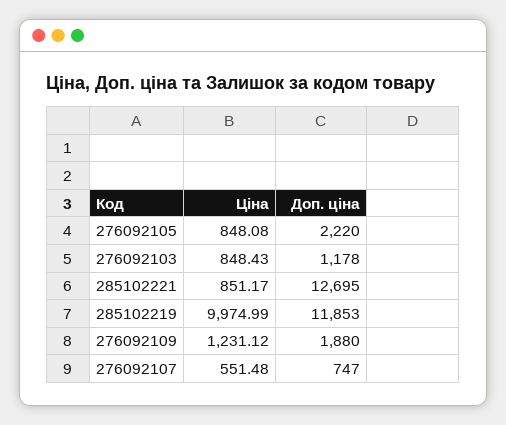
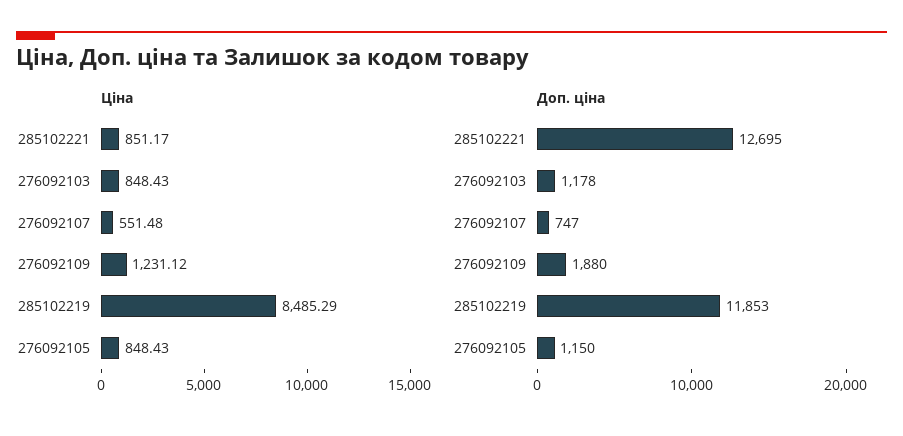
Ціна, 276092105: 848.08 -> 848.43
Доп. ціна, 276092105: 2220 -> 1150
Ціна, 285102219: 9974.99 -> 8485.29

